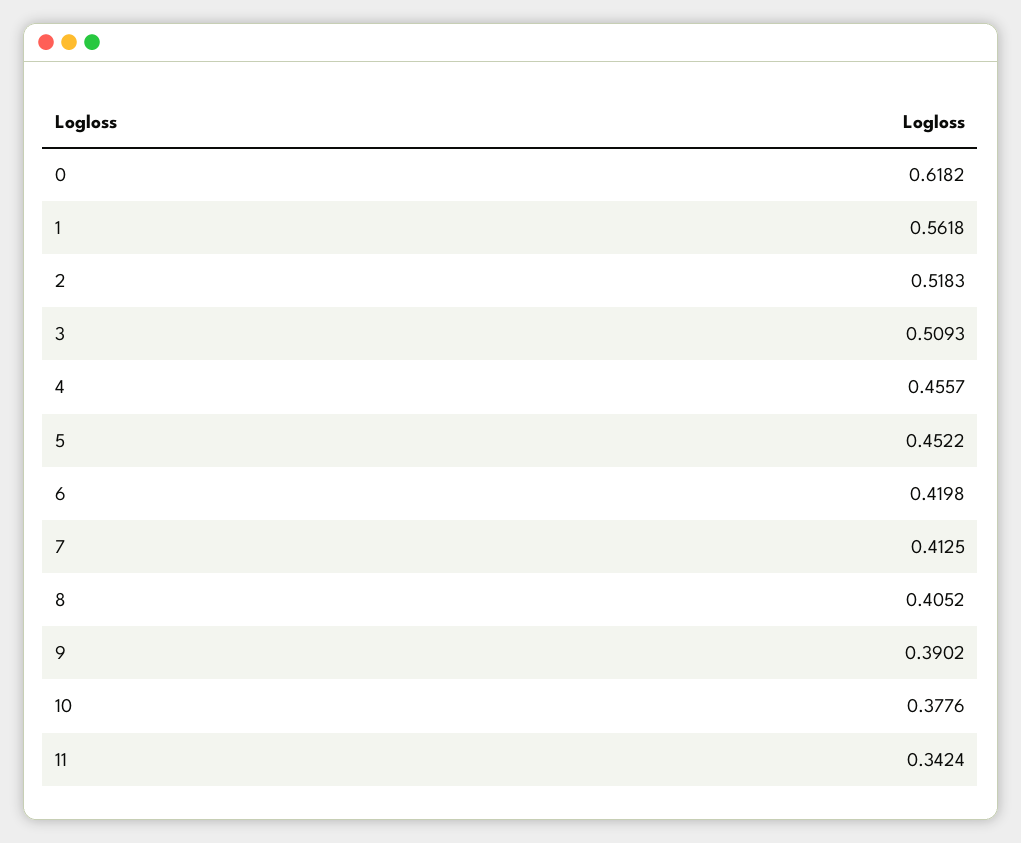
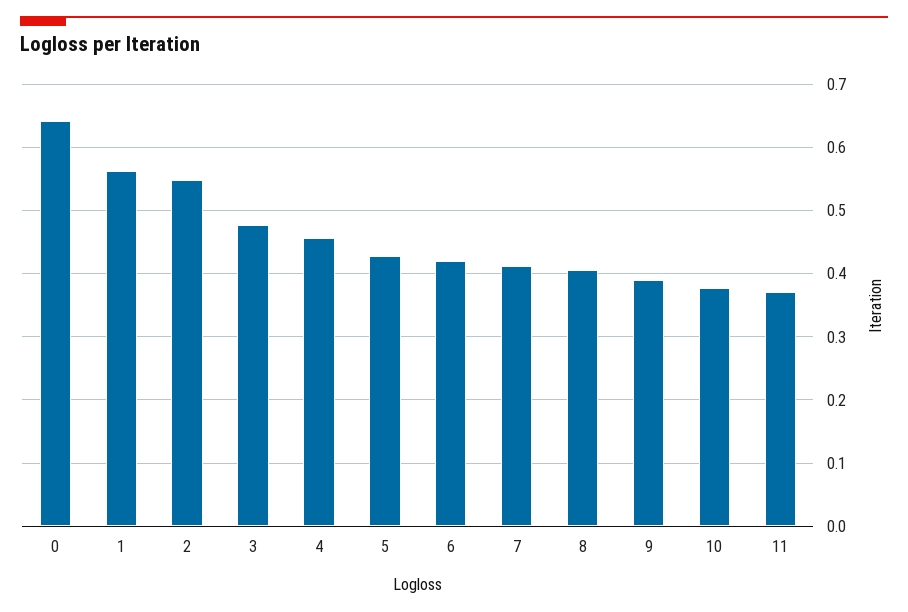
0: 0.6182 -> 0.64
2: 0.5183 -> 0.55
3: 0.5093 -> 0.48
5: 0.4522 -> 0.43
11: 0.3424 -> 0.37

